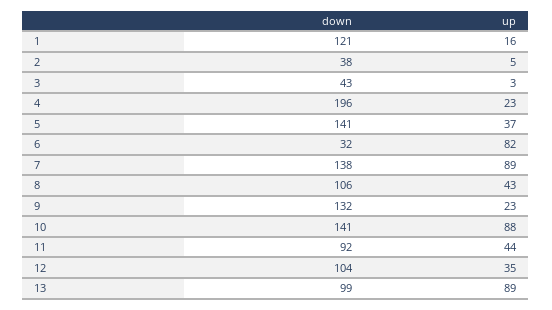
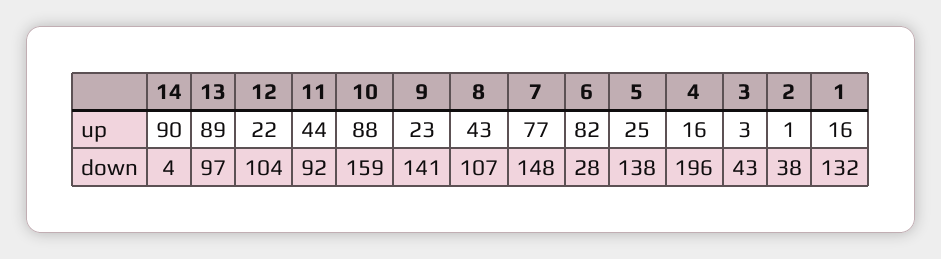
down, 1: 121 -> 132
up, 2: 5 -> 1
up, 4: 23 -> 16
down, 5: 141 -> 138
up, 5: 37 -> 25
down, 6: 32 -> 28
down, 7: 138 -> 148
up, 7: 89 -> 77
down, 8: 106 -> 107
down, 9: 132 -> 141
down, 10: 141 -> 159
up, 12: 35 -> 22
down, 13: 99 -> 97
up, 14: none -> 90
down, 14: none -> 4

